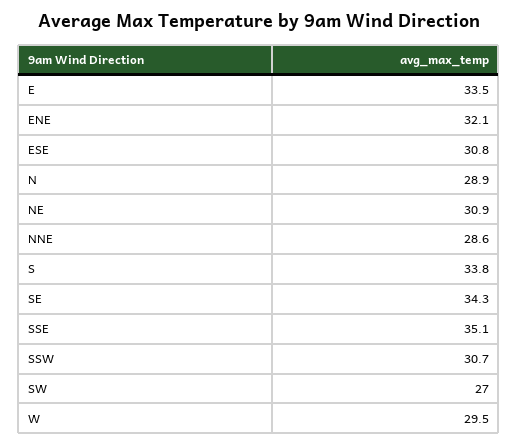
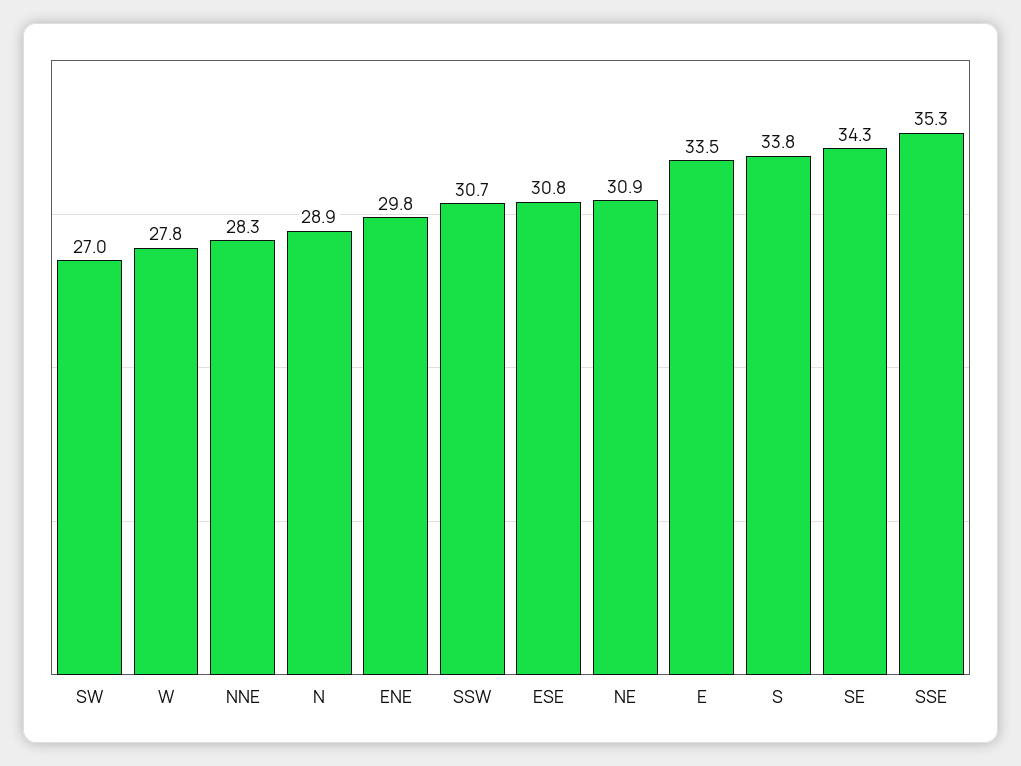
ENE: 32.1 -> 29.8
NNE: 28.6 -> 28.3
SSE: 35.1 -> 35.3
W: 29.5 -> 27.8

